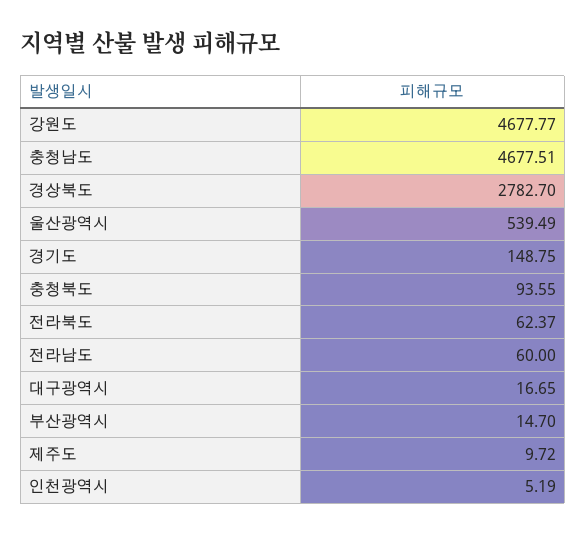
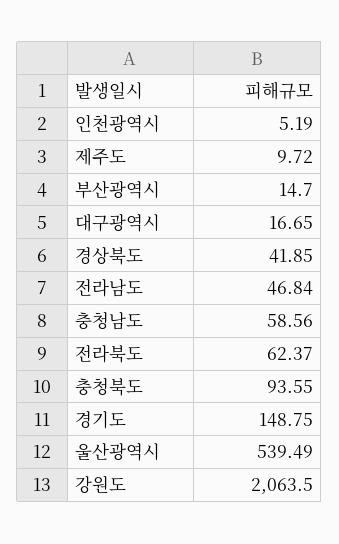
강원도: 4677.77 -> 2063.5
충청남도: 4677.51 -> 58.56
경상북도: 2782.7 -> 41.85
전라남도: 60 -> 46.84

